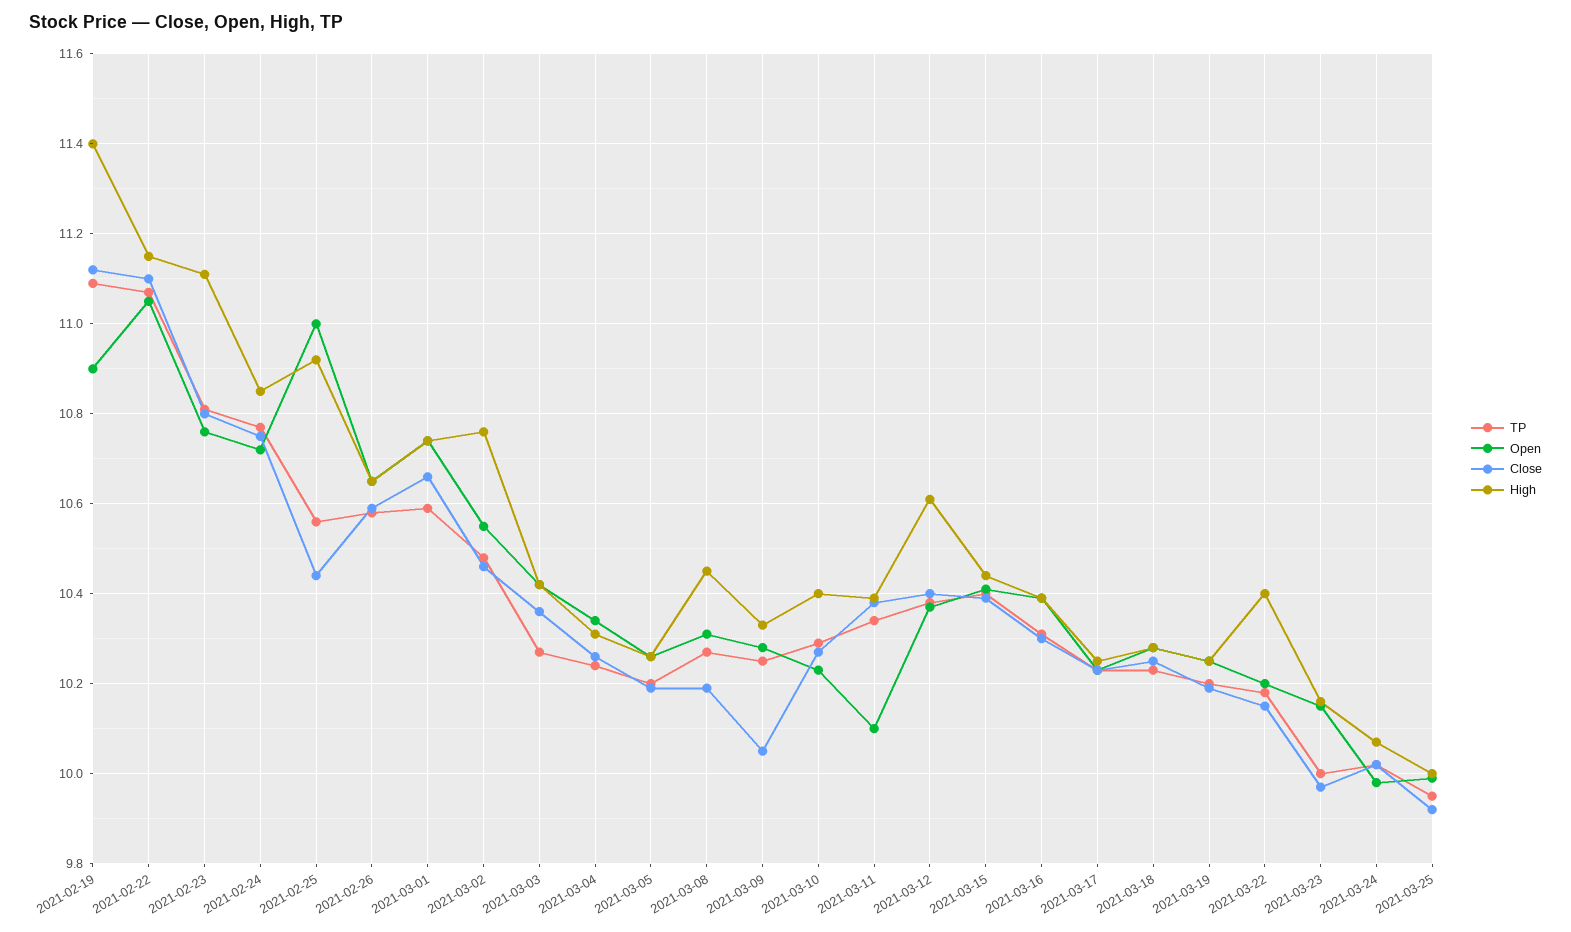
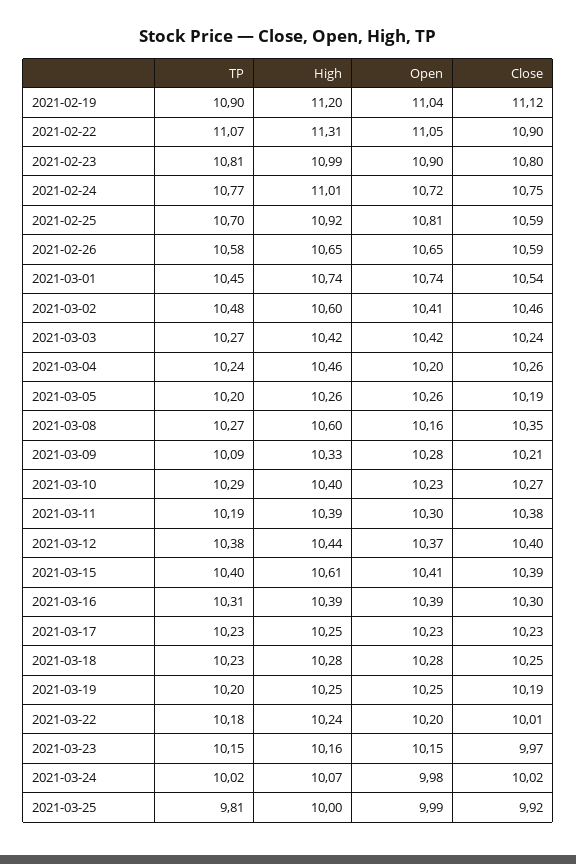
TP, 2021-02-19: 11.1 -> 10.9
Open, 2021-02-19: 10.9 -> 11.04
High, 2021-02-19: 11.4 -> 11.2
Close, 2021-02-22: 11.1 -> 10.9
High, 2021-02-22: 11.15 -> 11.31
Open, 2021-02-23: 10.75 -> 10.9
High, 2021-02-23: 11.1 -> 10.99
High, 2021-02-24: 10.85 -> 11.01
TP, 2021-02-25: 10.55 -> 10.7
Open, 2021-02-25: 11 -> 10.81
Close, 2021-02-25: 10.45 -> 10.59
TP, 2021-03-01: 10.6 -> 10.45
Close, 2021-03-01: 10.65 -> 10.54
Open, 2021-03-02: 10.55 -> 10.41
High, 2021-03-02: 10.75 -> 10.6
Close, 2021-03-03: 10.35 -> 10.24
Open, 2021-03-04: 10.35 -> 10.2
High, 2021-03-04: 10.3 -> 10.46
Open, 2021-03-08: 10.3 -> 10.16
Close, 2021-03-08: 10.2 -> 10.35
High, 2021-03-08: 10.45 -> 10.6
TP, 2021-03-09: 10.25 -> 10.09
Close, 2021-03-09: 10.05 -> 10.21
TP, 2021-03-11: 10.35 -> 10.19
Open, 2021-03-11: 10.1 -> 10.3
High, 2021-03-12: 10.6 -> 10.44
High, 2021-03-15: 10.45 -> 10.61
Close, 2021-03-22: 10.15 -> 10.01
High, 2021-03-22: 10.4 -> 10.24
TP, 2021-03-23: 10 -> 10.15
TP, 2021-03-25: 9.95 -> 9.81

